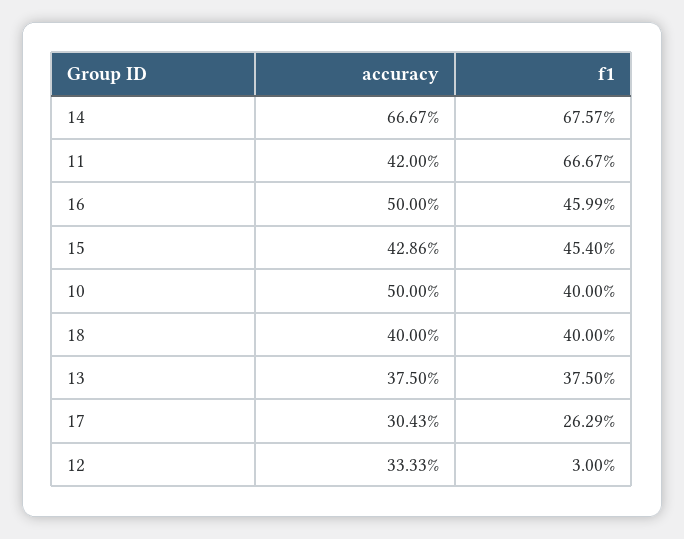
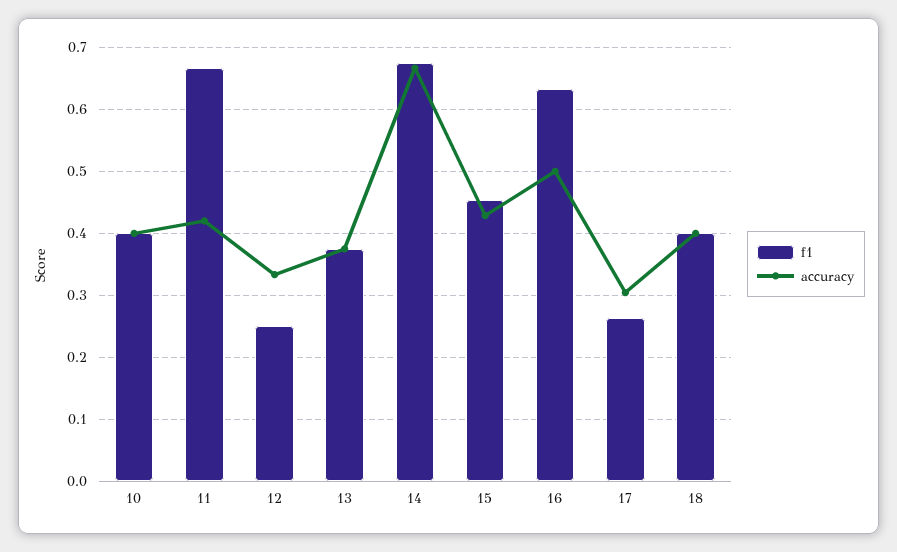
f1, 16: 0.4599 -> 0.63
accuracy, 10: 0.5 -> 0.4
f1, 12: 0.03 -> 0.25

